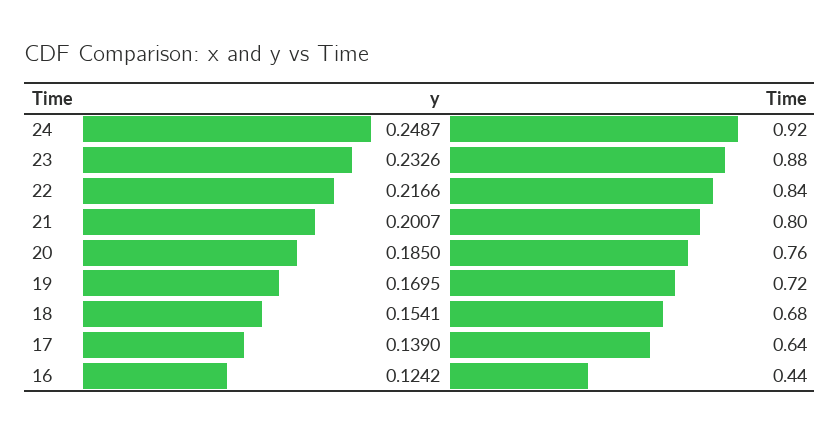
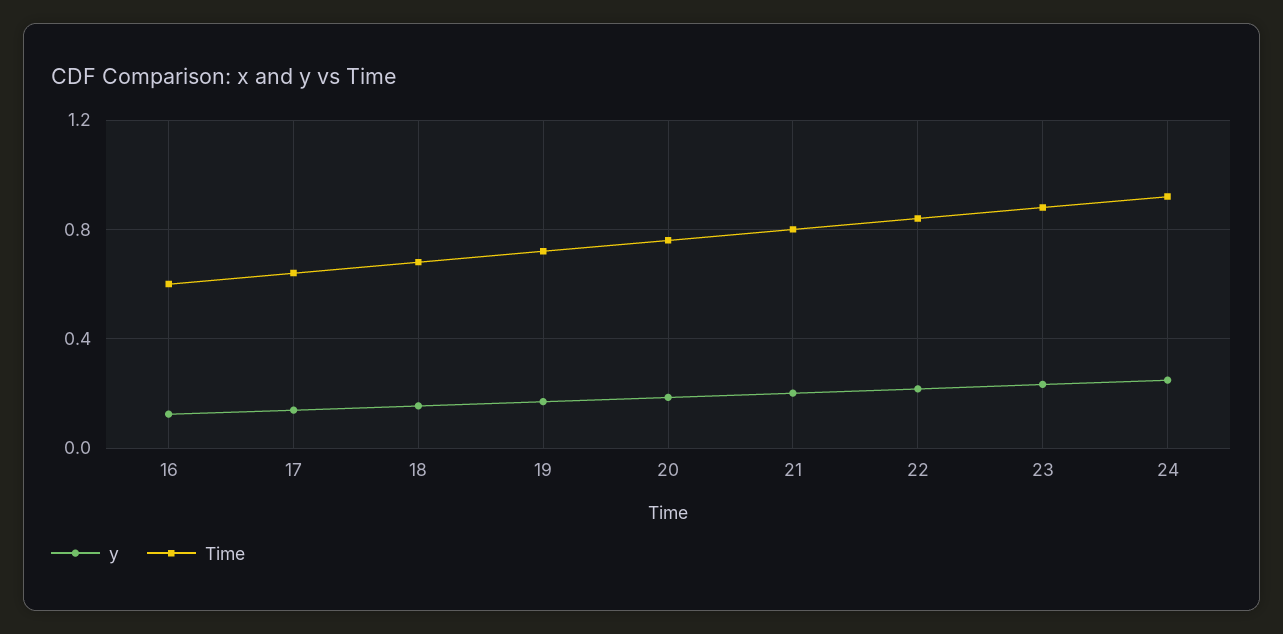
Time, 16: 0.44 -> 0.6

